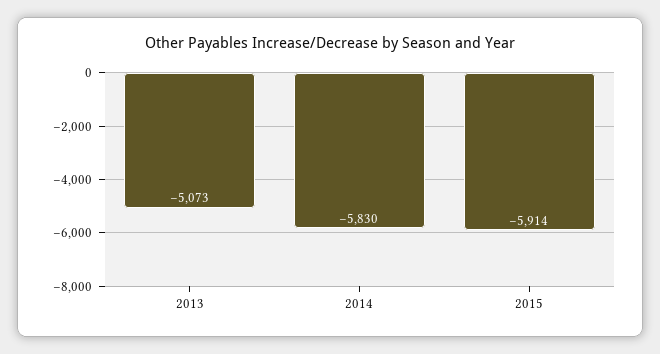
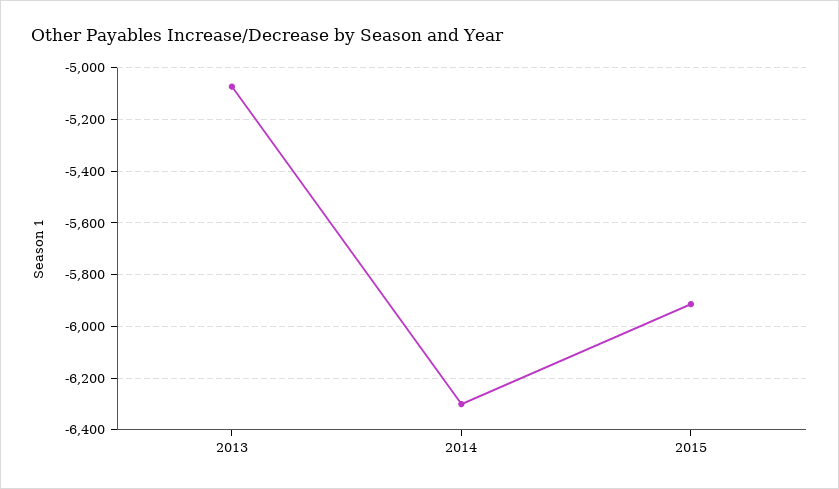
2014: -5830 -> -6300

